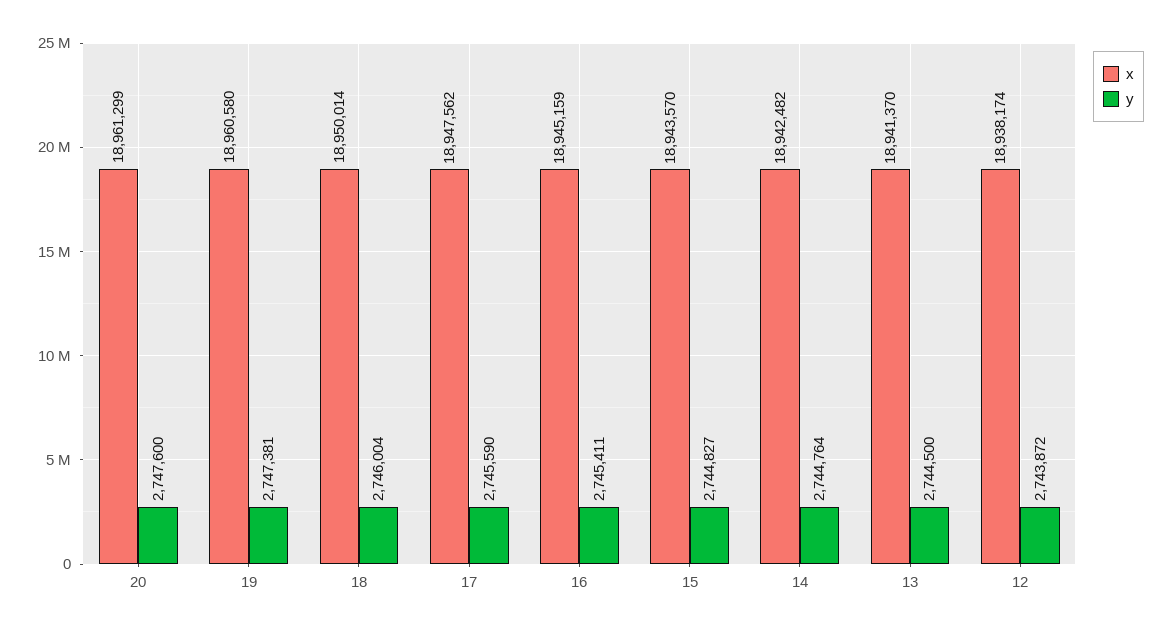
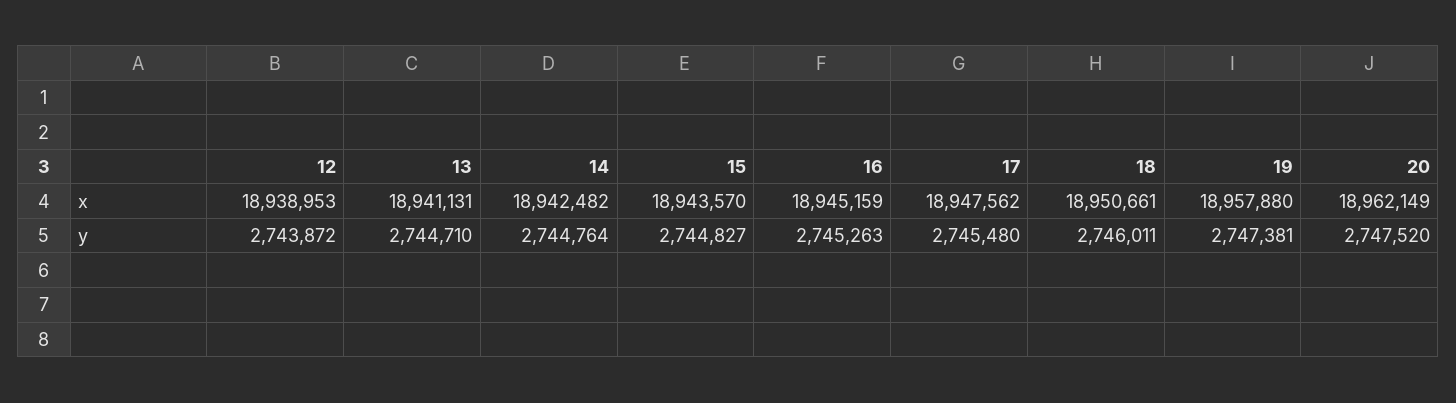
x, 20: 18961299 -> 18962149
y, 20: 2747600 -> 2747520
x, 19: 18960580 -> 18957880
x, 18: 18950014 -> 18950661
y, 18: 2746004 -> 2746011
y, 17: 2745590 -> 2745480
y, 16: 2745411 -> 2745263
x, 13: 18941370 -> 18941131
y, 13: 2744500 -> 2744710
x, 12: 18938174 -> 18938953

